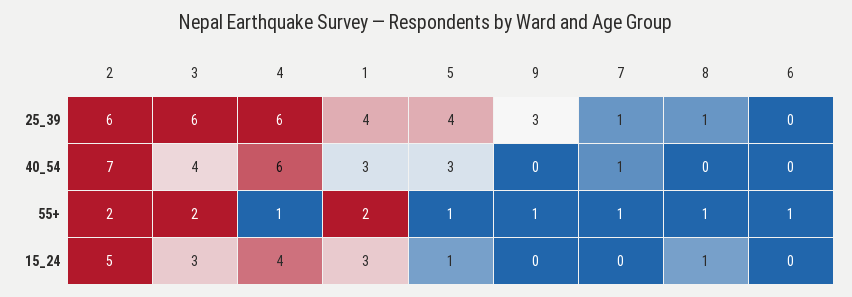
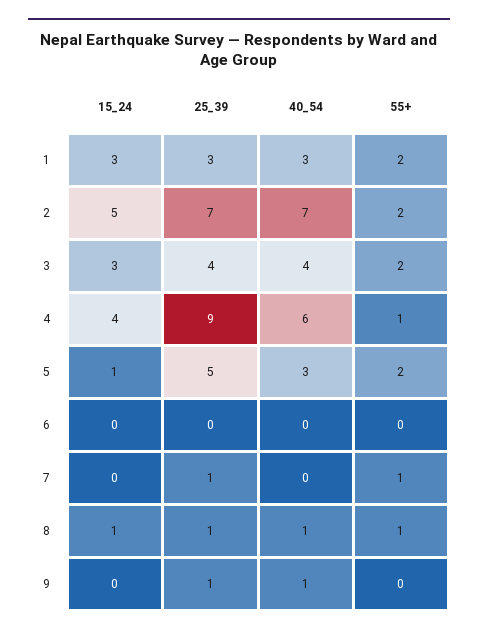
2, 25_39: 6 -> 7
3, 25_39: 6 -> 4
4, 25_39: 6 -> 9
1, 25_39: 4 -> 3
5, 25_39: 4 -> 5
9, 25_39: 3 -> 1
9, 40_54: 0 -> 1
7, 40_54: 1 -> 0
8, 40_54: 0 -> 1
5, 55+: 1 -> 2
9, 55+: 1 -> 0
6, 55+: 1 -> 0

